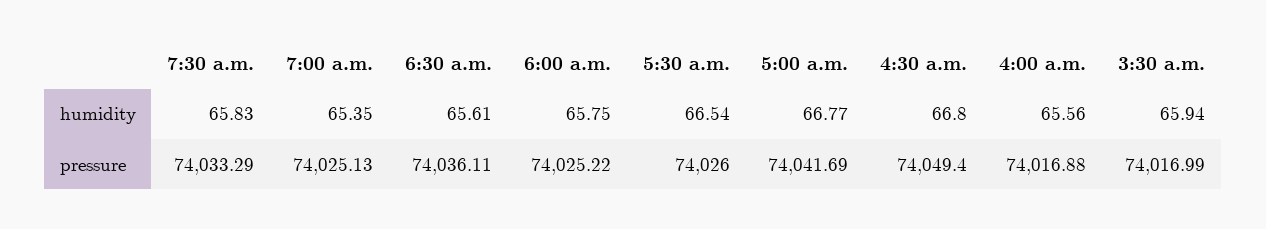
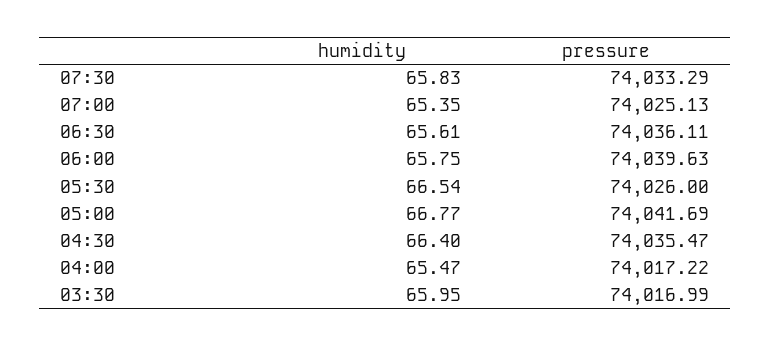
4:30 a.m., humidity: 66.8 -> 66.4
4:00 a.m., humidity: 65.56 -> 65.47
3:30 a.m., humidity: 65.94 -> 65.95
6:00 a.m., pressure: 74025.22 -> 74039.63
4:30 a.m., pressure: 74049.4 -> 74035.47
4:00 a.m., pressure: 74016.88 -> 74017.22

